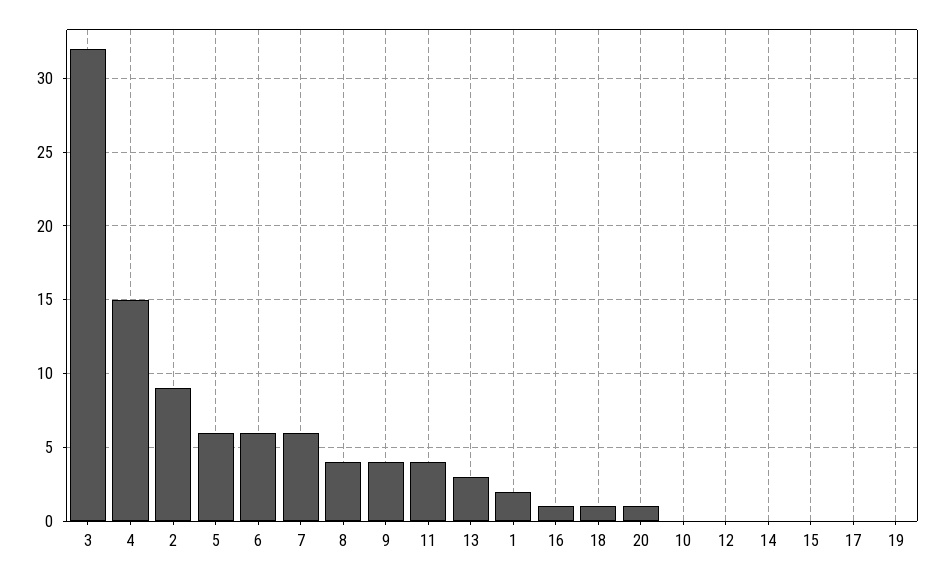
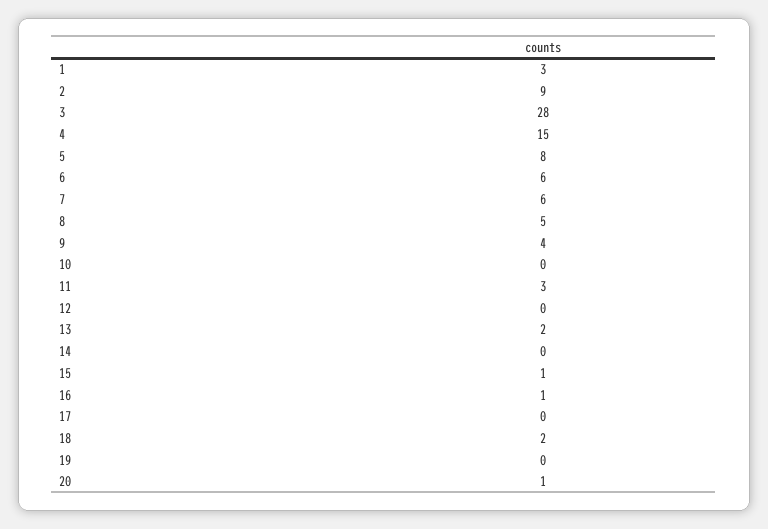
3: 32 -> 28
5: 6 -> 8
8: 4 -> 5
11: 4 -> 3
13: 3 -> 2
1: 2 -> 3
18: 1 -> 2
15: 0 -> 1

